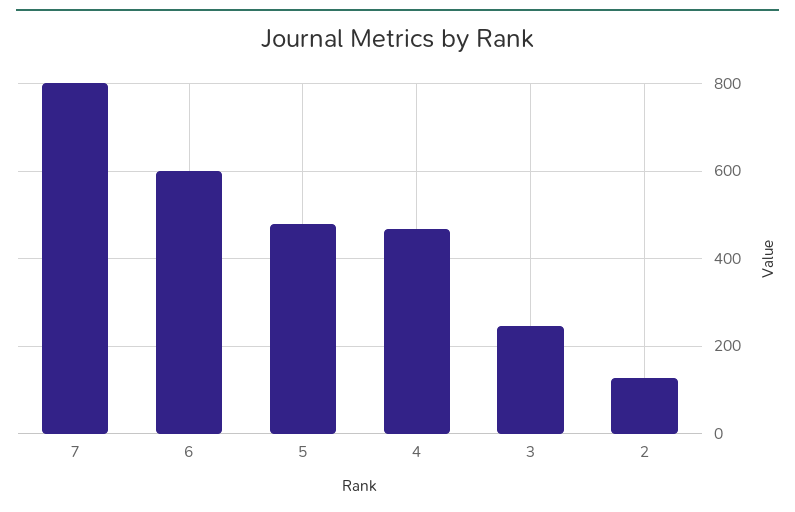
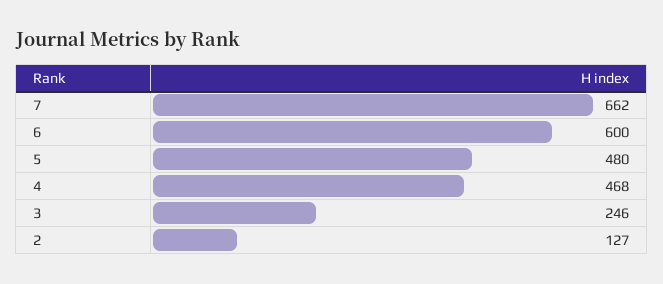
7: 800 -> 662

